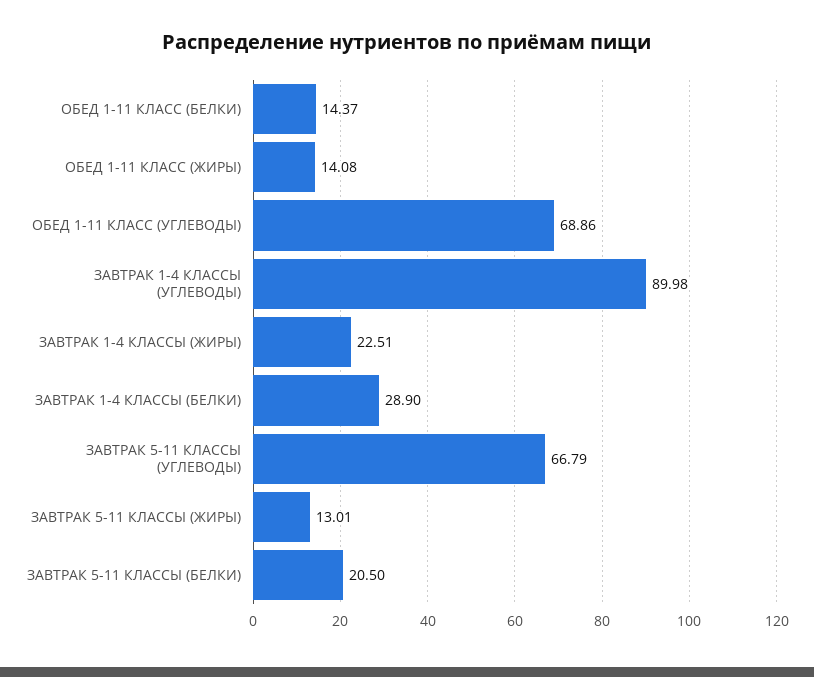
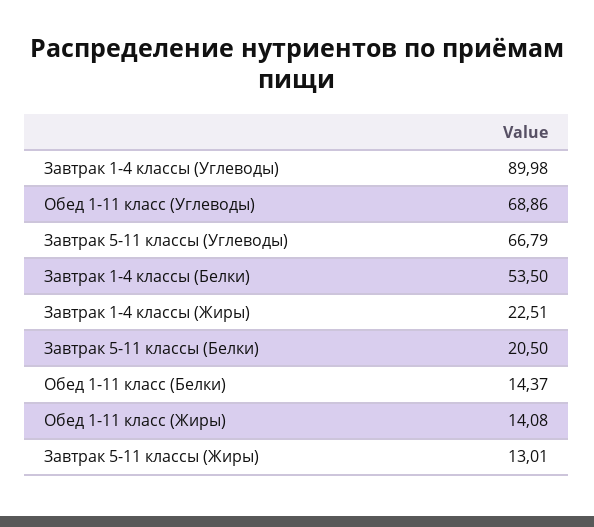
ЗАВТРАК 1-4 КЛАССЫ (БЕЛКИ): 28.9 -> 53.5

